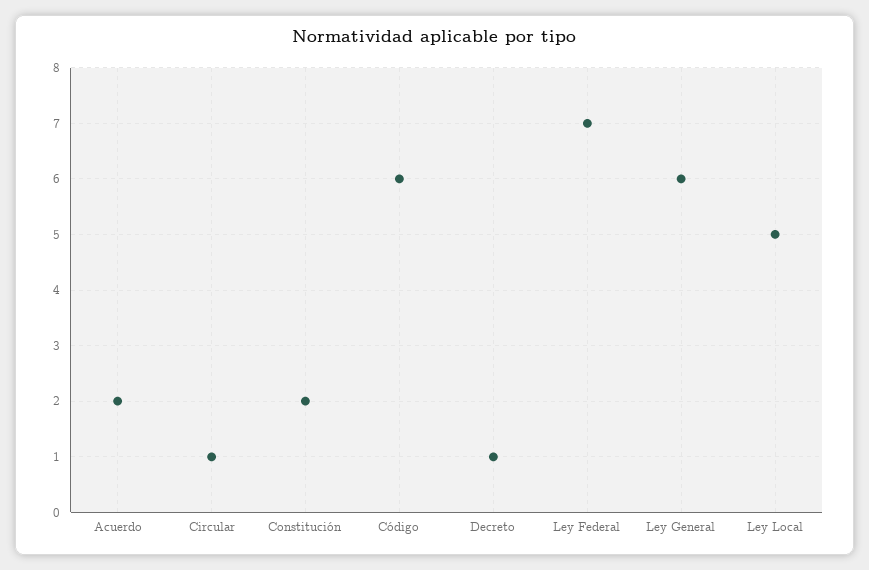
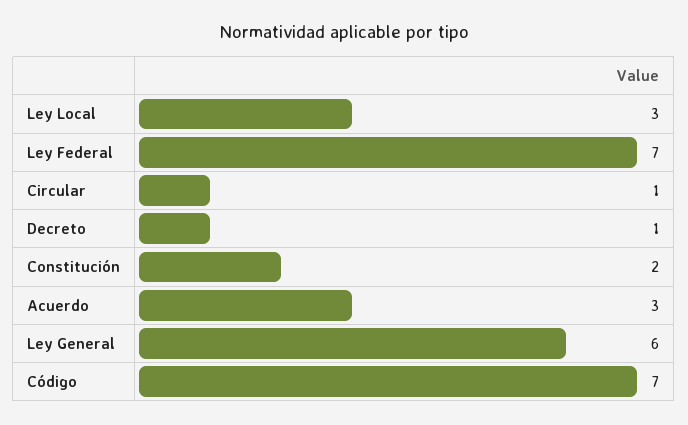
Acuerdo: 2 -> 3
Código: 6 -> 7
Ley Local: 5 -> 3

